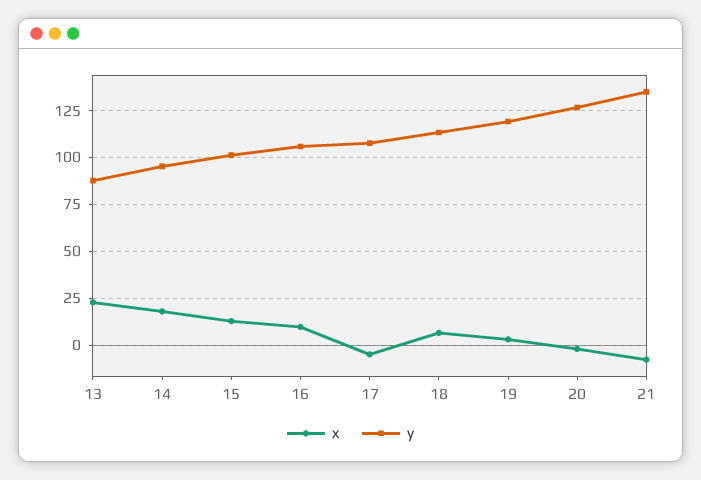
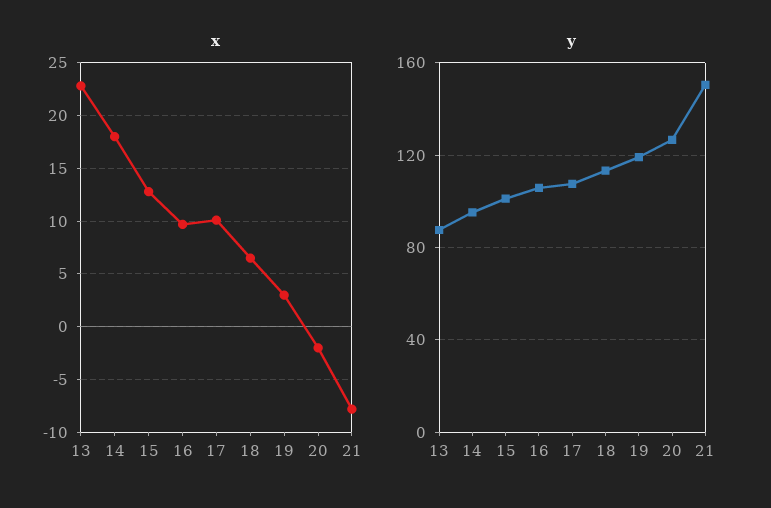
x, 17: -5 -> 10
y, 21: 135 -> 150

